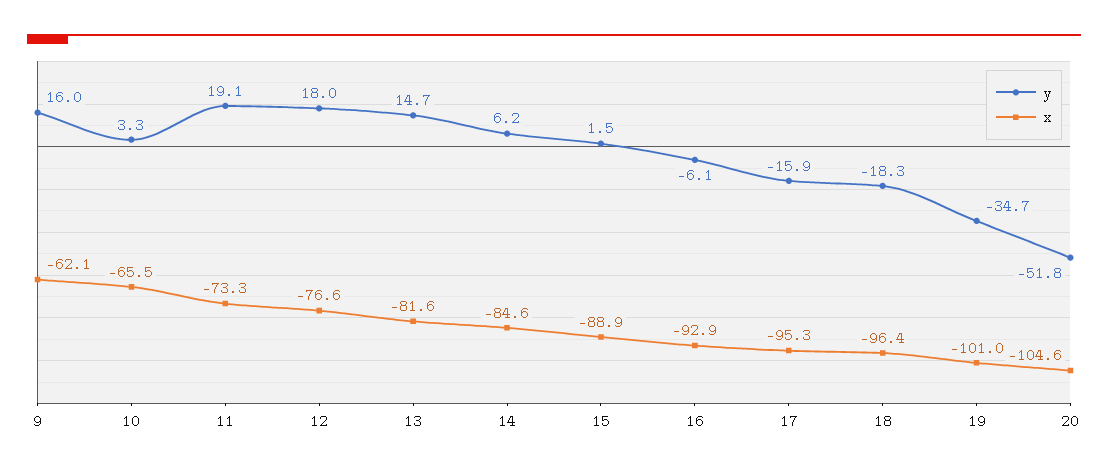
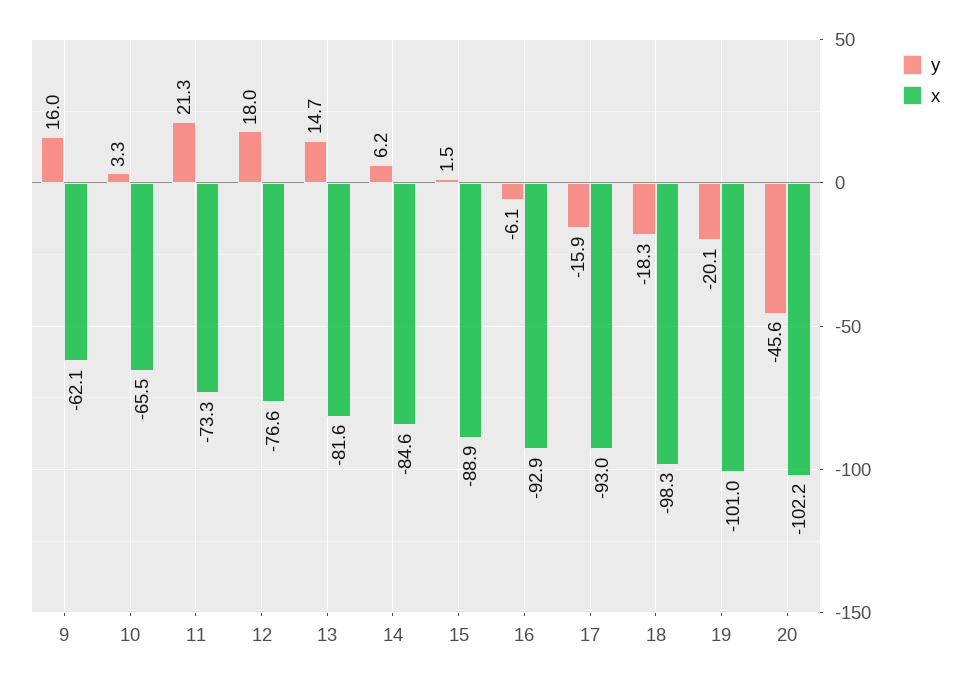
y, 11: 19.1 -> 21.3
x, 17: -95.3 -> -93
x, 18: -96.4 -> -98.3
y, 19: -34.7 -> -20.1
y, 20: -51.8 -> -45.6
x, 20: -104.6 -> -102.2

